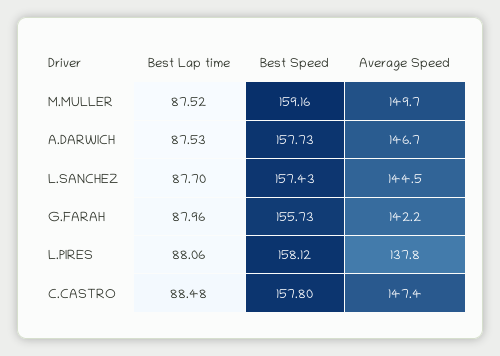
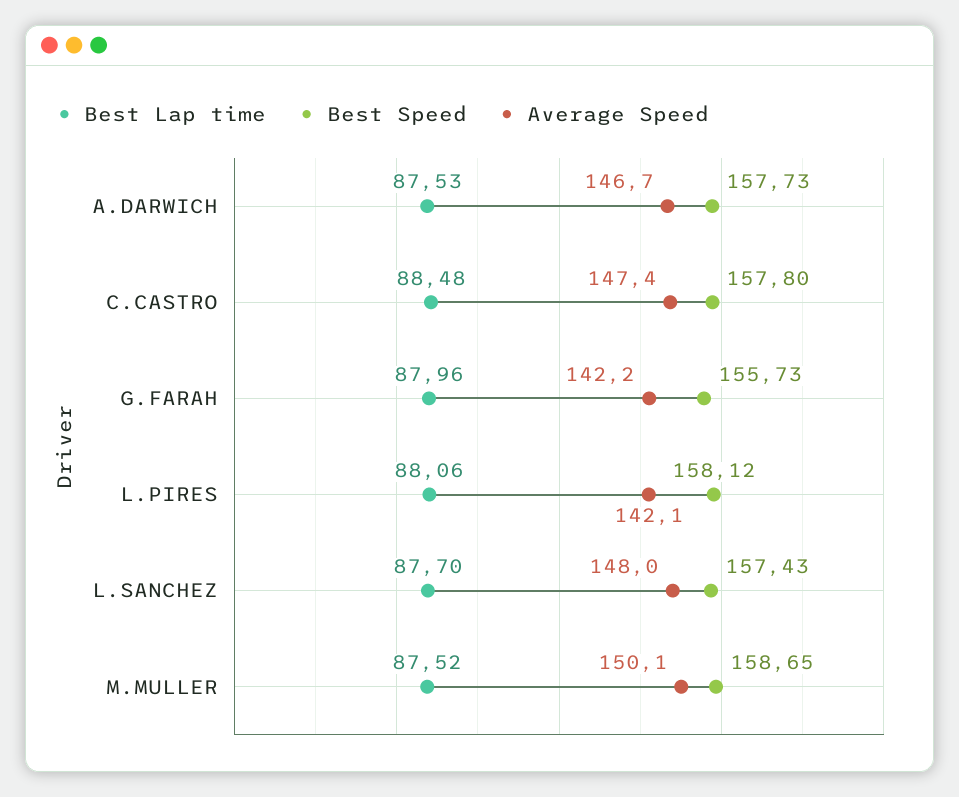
Best Speed, M.MULLER: 159.16 -> 158.65
Average Speed, M.MULLER: 149.7 -> 150.1
Average Speed, L.SANCHEZ: 144.5 -> 148
Average Speed, L.PIRES: 137.8 -> 142.1

